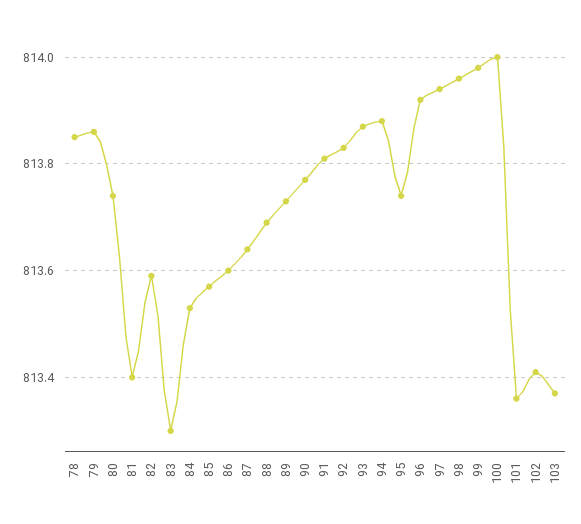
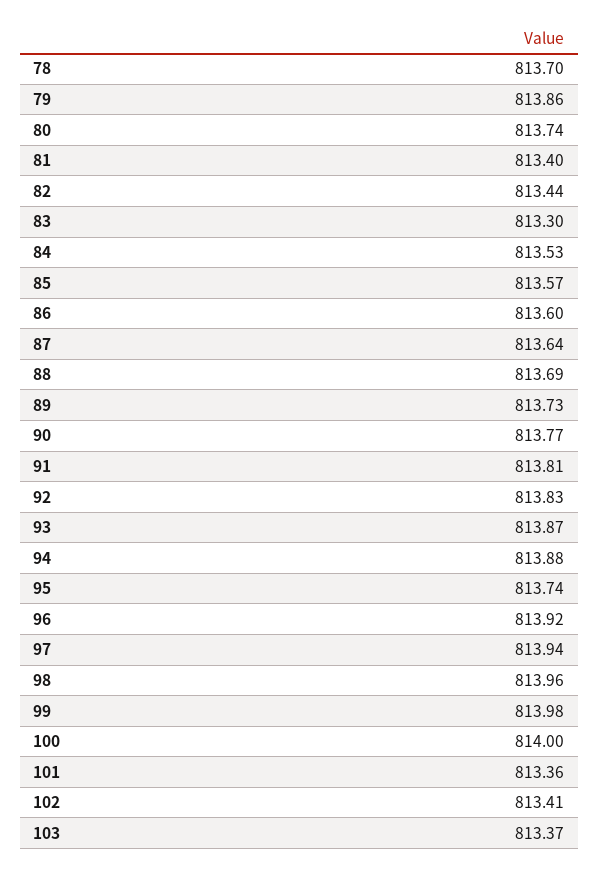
78: 813.85 -> 813.7
82: 813.6 -> 813.44

